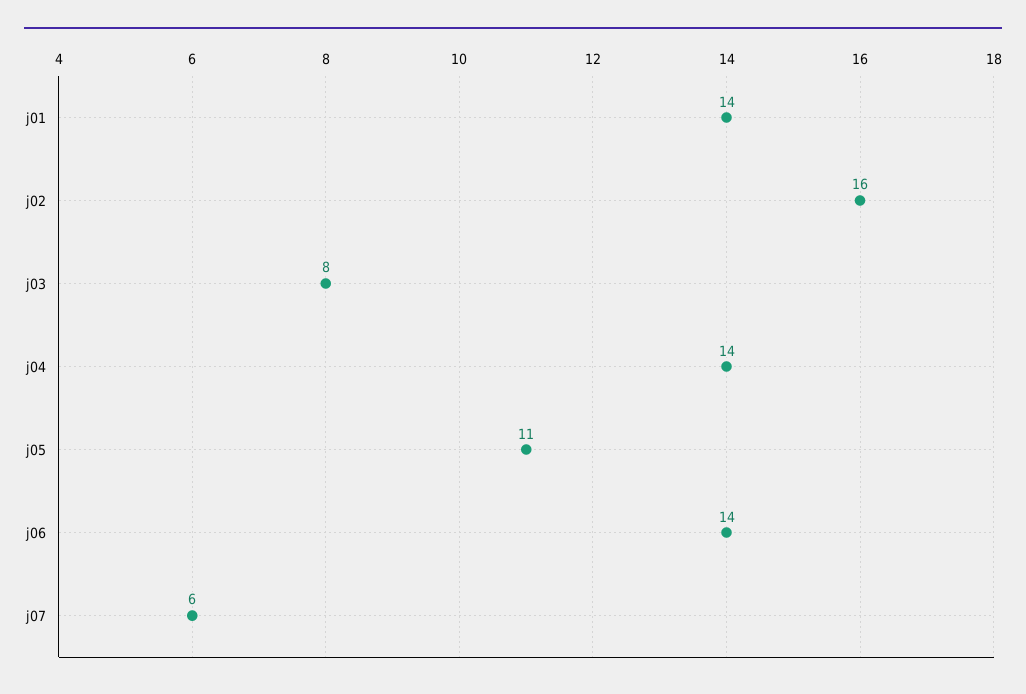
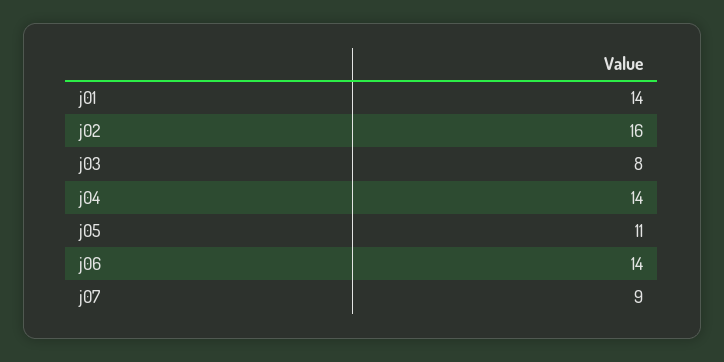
j07: 6 -> 9

